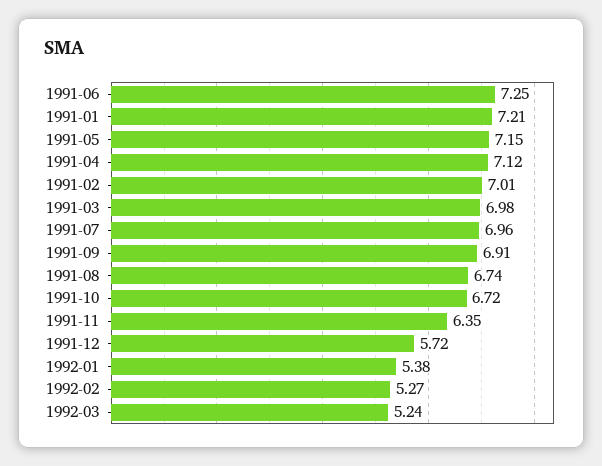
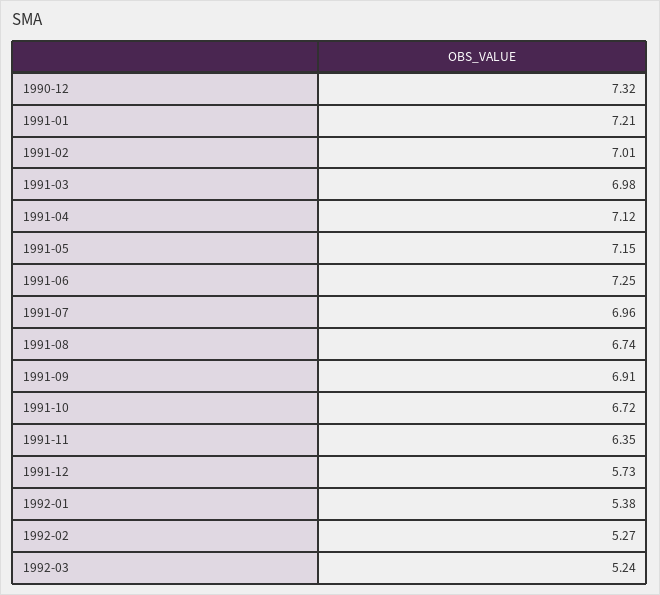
1991-12: 5.72 -> 5.73
1990-12: none -> 7.32

